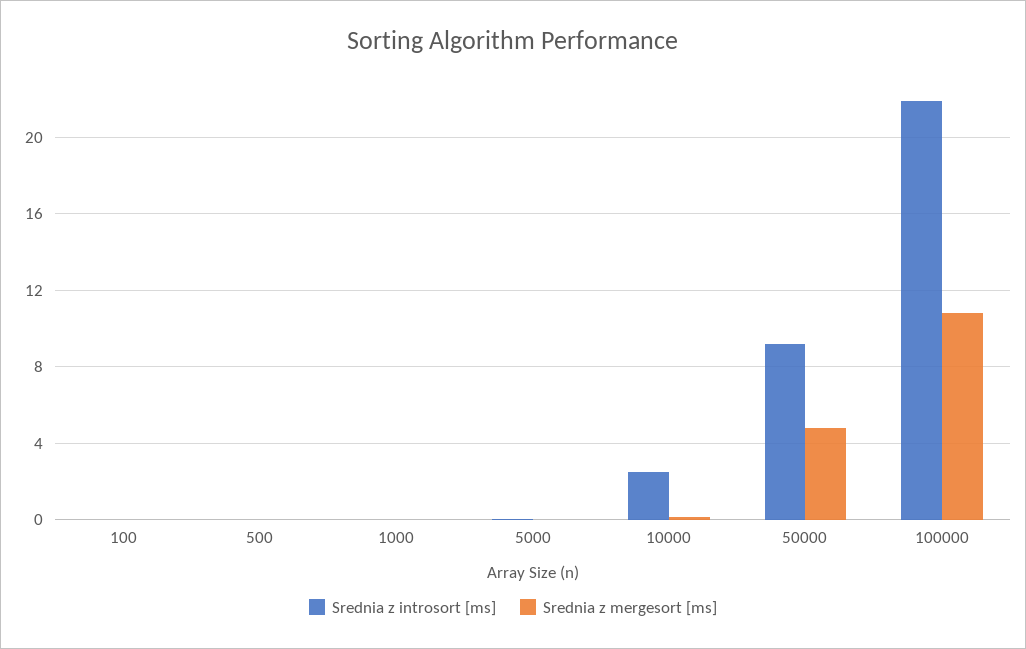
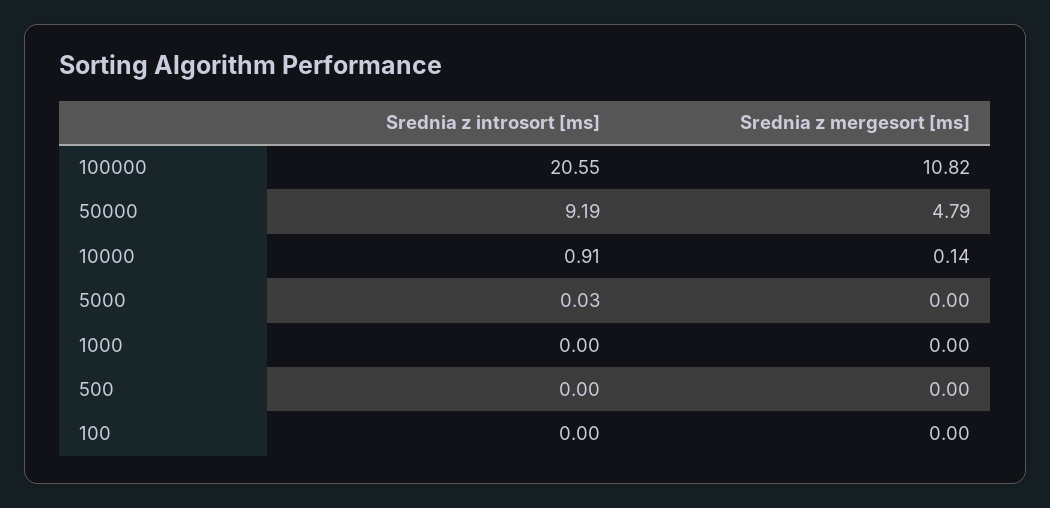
Srednia z introsort [ms], 10000: 2.5 -> 0.91
Srednia z introsort [ms], 100000: 22 -> 20.55

